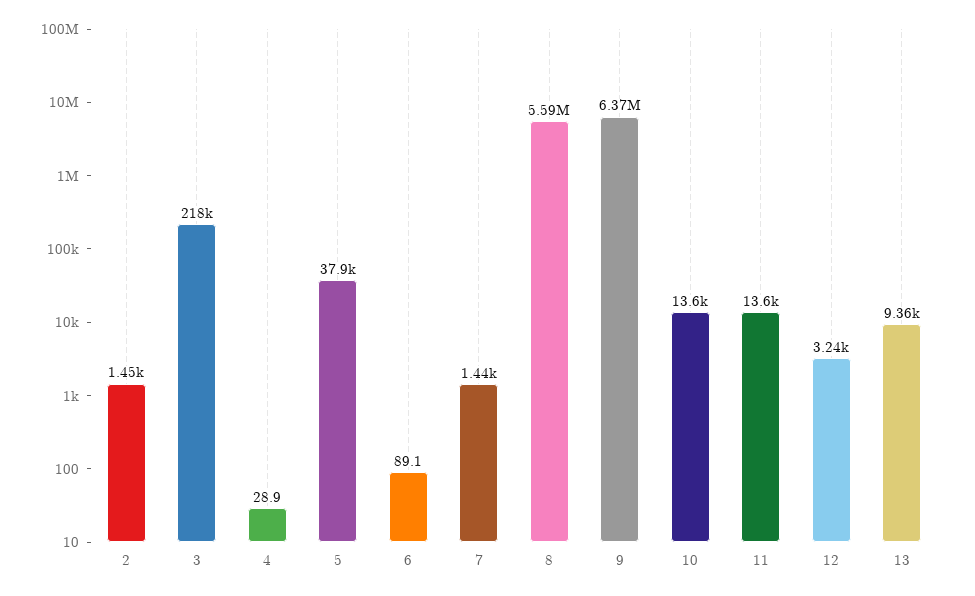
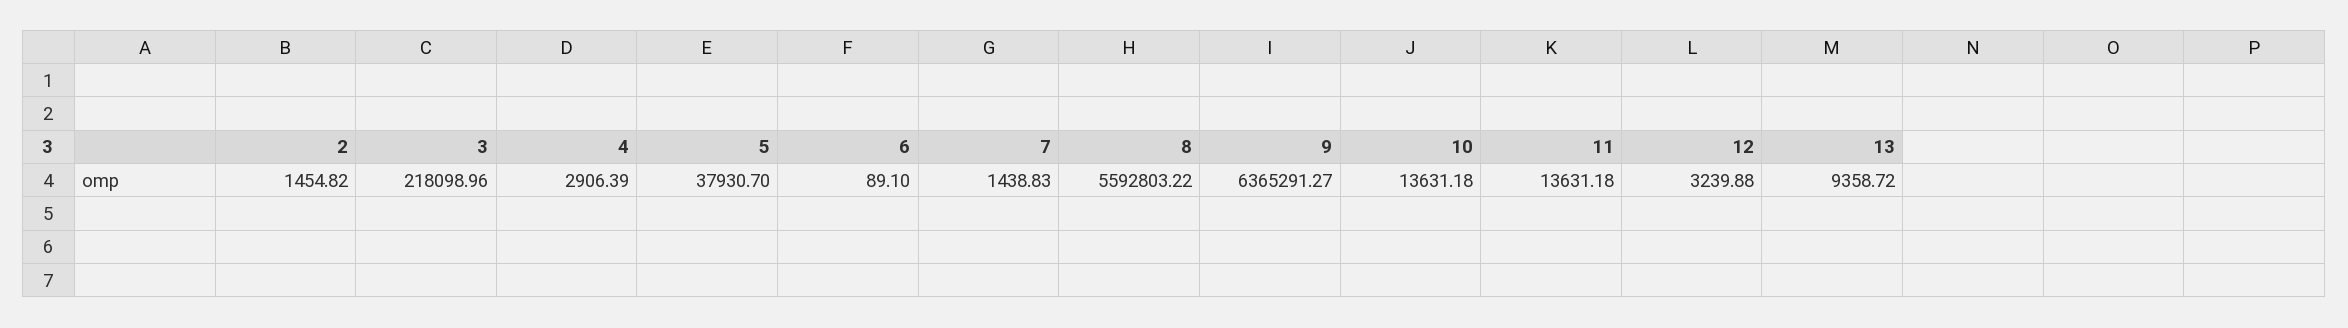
4: 28.9 -> 2906.39

